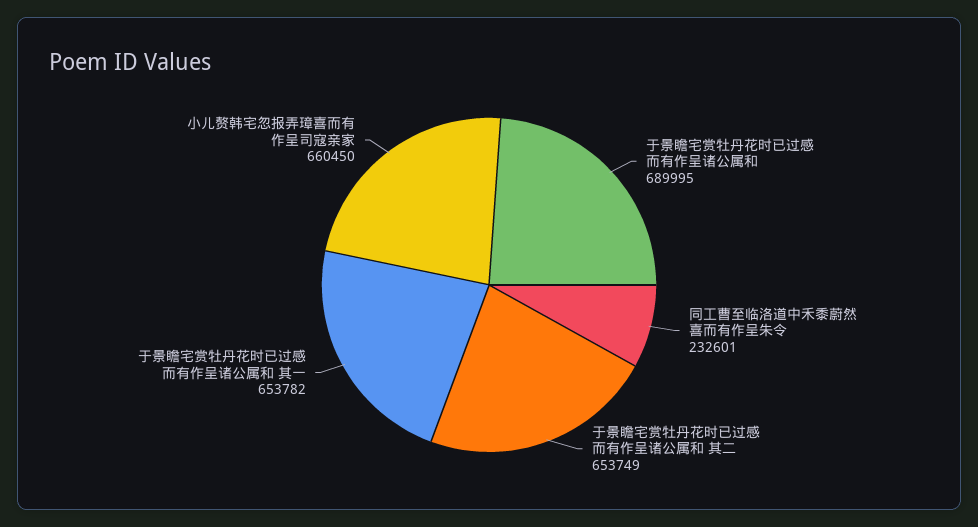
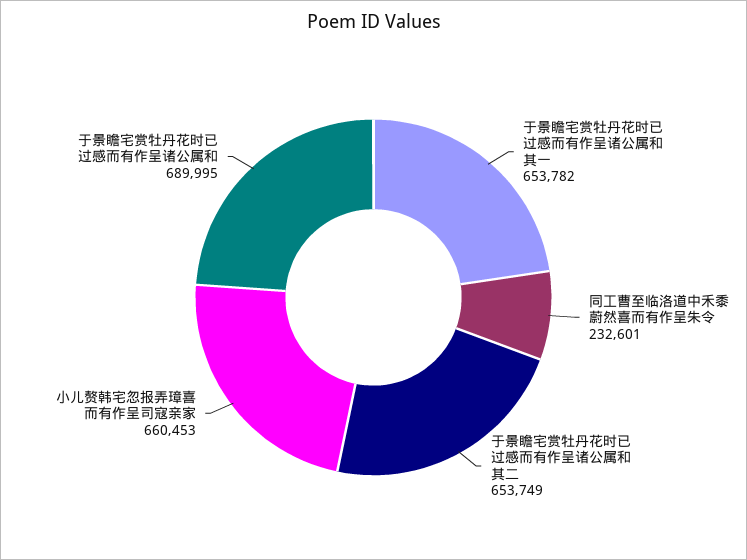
小儿赘韩宅忽报弄璋喜而有作呈司寇亲家: 660450 -> 660453

